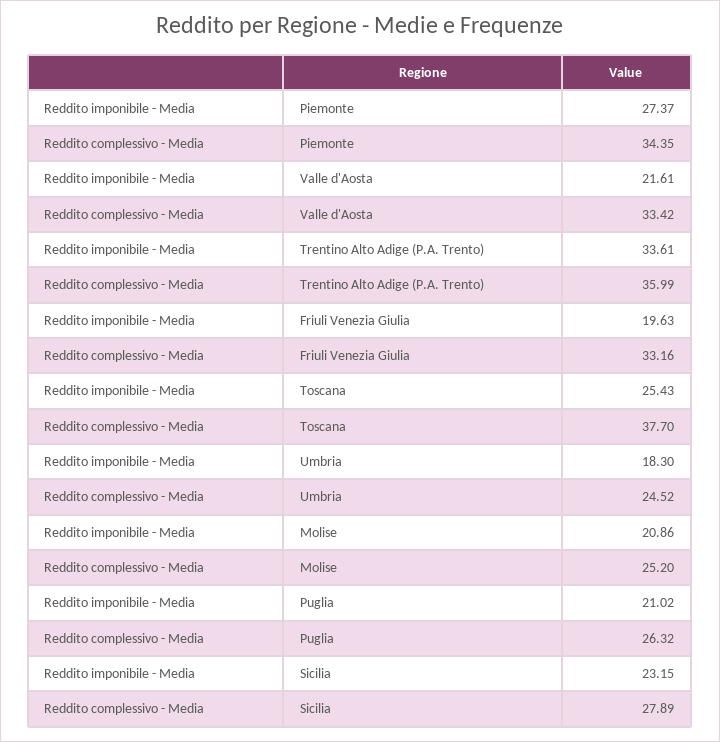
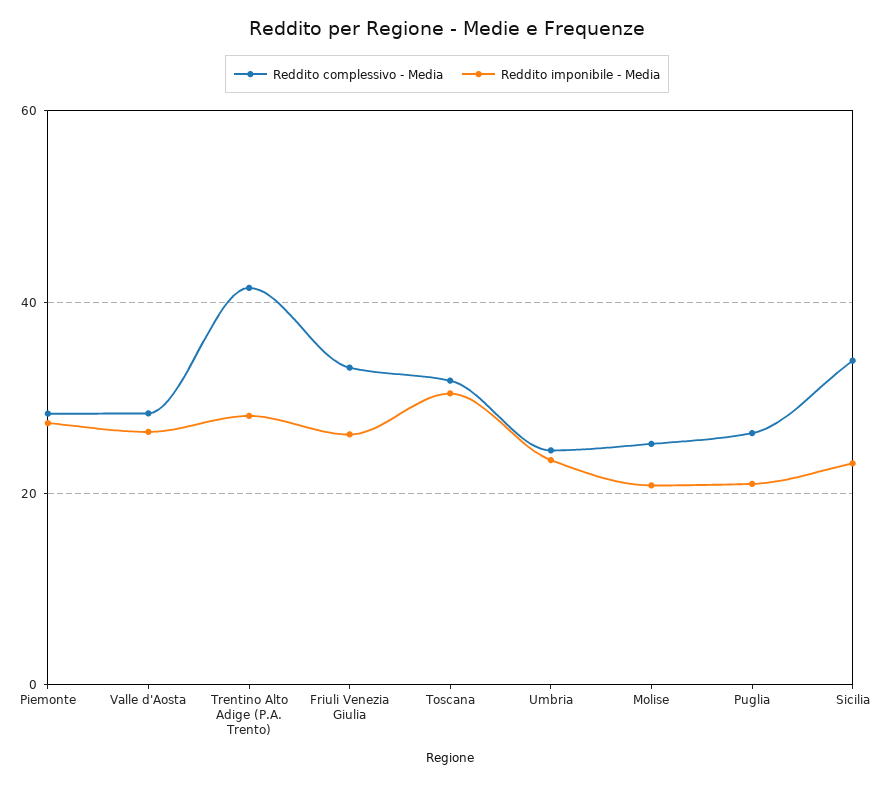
Reddito complessivo - Media, Piemonte: 34.35 -> 28
Reddito imponibile - Media, Valle d'Aosta: 21.61 -> 26
Reddito complessivo - Media, Valle d'Aosta: 33.42 -> 28
Reddito imponibile - Media, Trentino Alto Adige (P.A. Trento): 33.61 -> 28
Reddito complessivo - Media, Trentino Alto Adige (P.A. Trento): 35.99 -> 42
Reddito imponibile - Media, Friuli Venezia Giulia: 19.63 -> 26
Reddito imponibile - Media, Toscana: 25.43 -> 30
Reddito complessivo - Media, Toscana: 37.7 -> 32
Reddito imponibile - Media, Umbria: 18.3 -> 24
Reddito complessivo - Media, Sicilia: 27.89 -> 34

